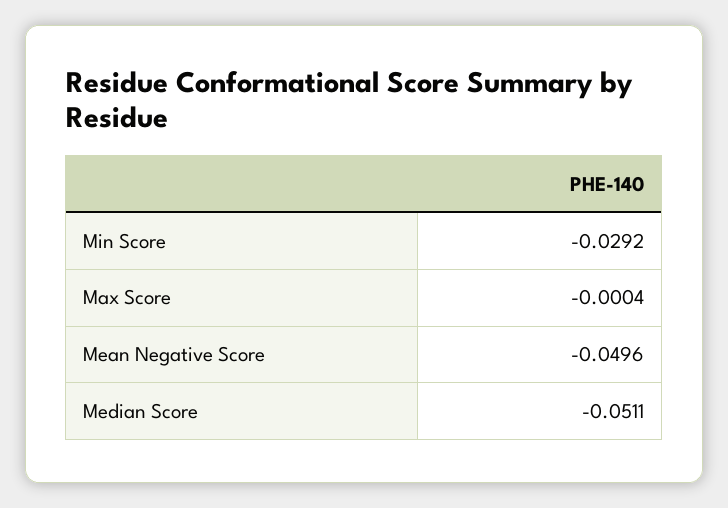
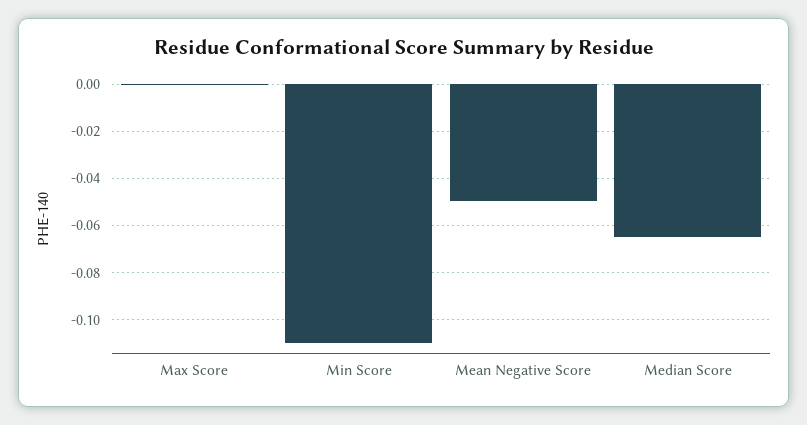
Min Score: -0.0292 -> -0.11
Median Score: -0.0511 -> -0.065

